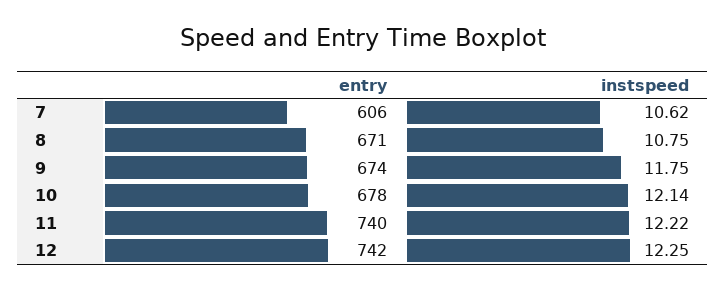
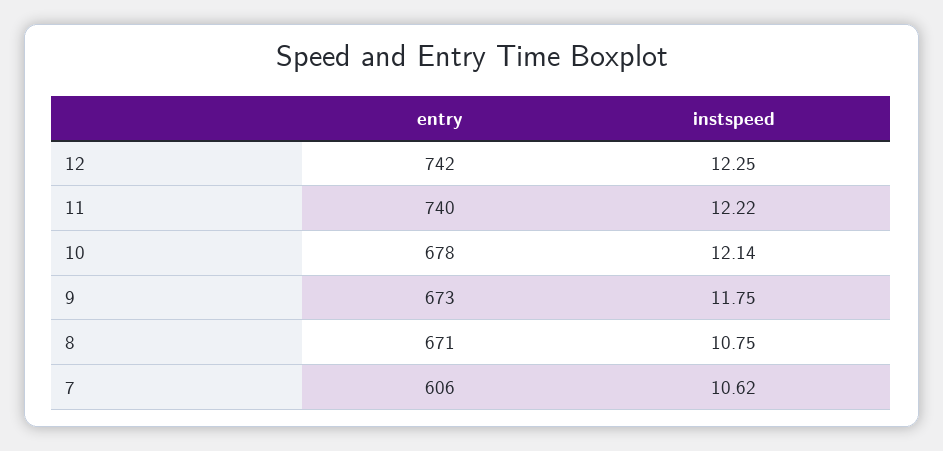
entry, 9: 674 -> 673

